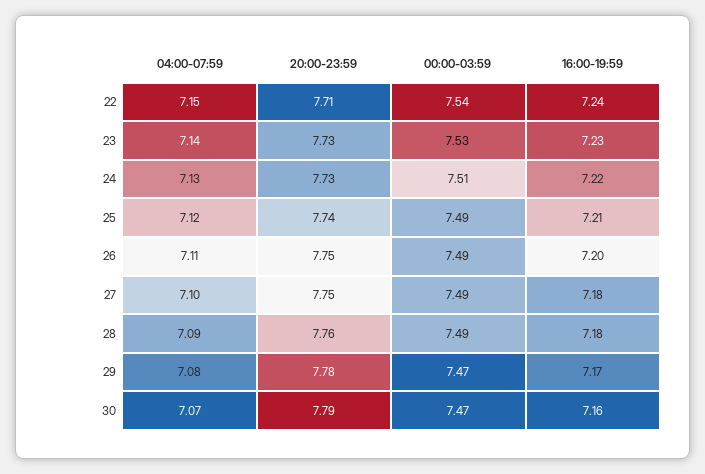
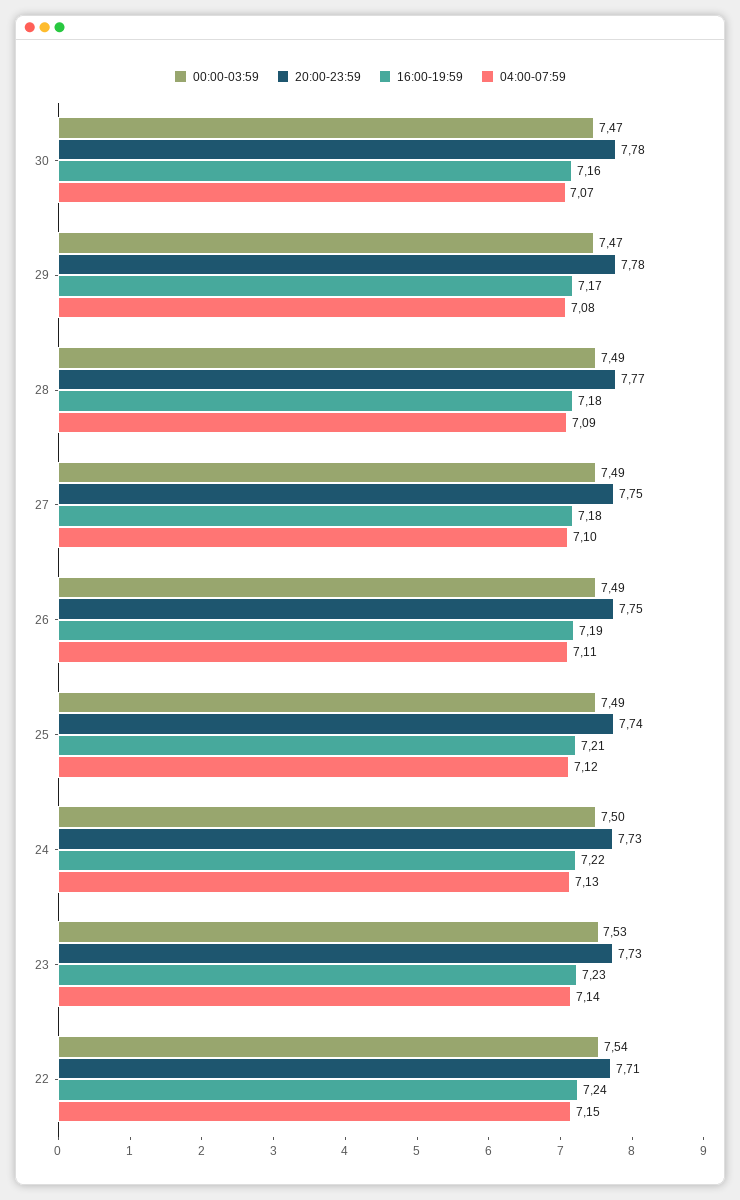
00:00-03:59, 24: 7.51 -> 7.5
16:00-19:59, 26: 7.2 -> 7.19
20:00-23:59, 28: 7.76 -> 7.77
20:00-23:59, 30: 7.79 -> 7.78

